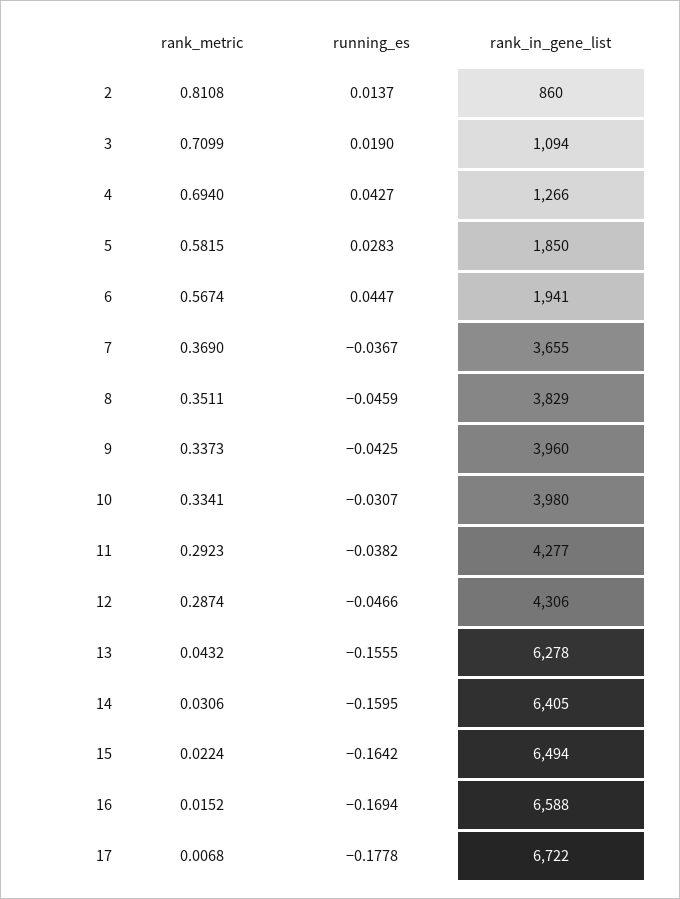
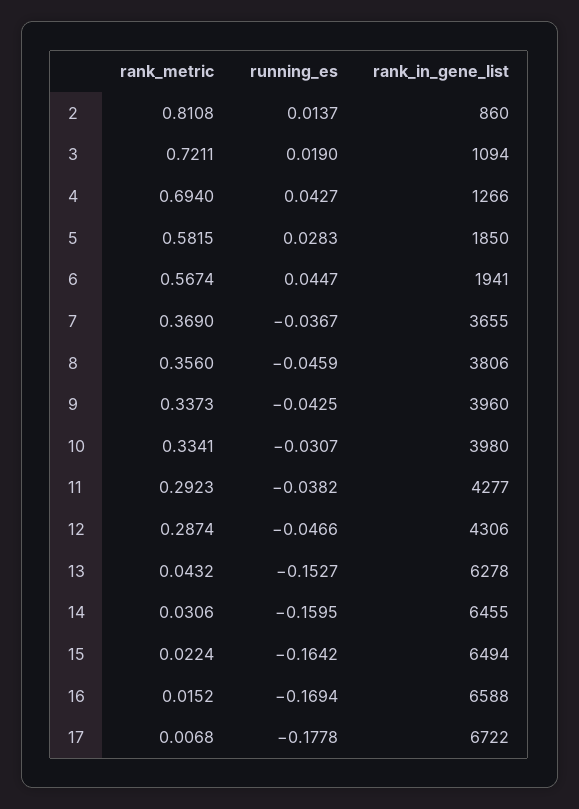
rank_metric, 3: 0.7099 -> 0.7211
rank_metric, 8: 0.3511 -> 0.356
rank_in_gene_list, 8: 3829 -> 3806
running_es, 13: -0.1555 -> -0.1527
rank_in_gene_list, 14: 6405 -> 6455

